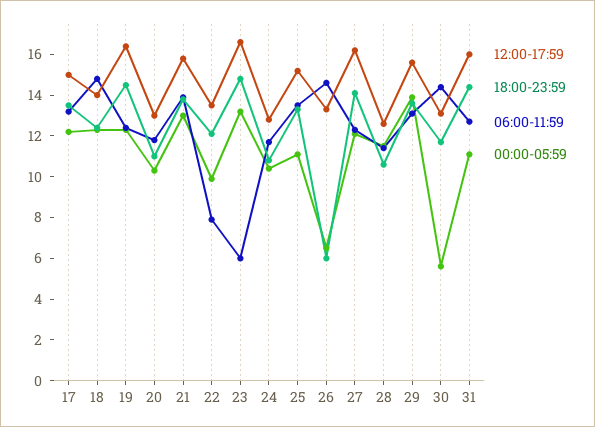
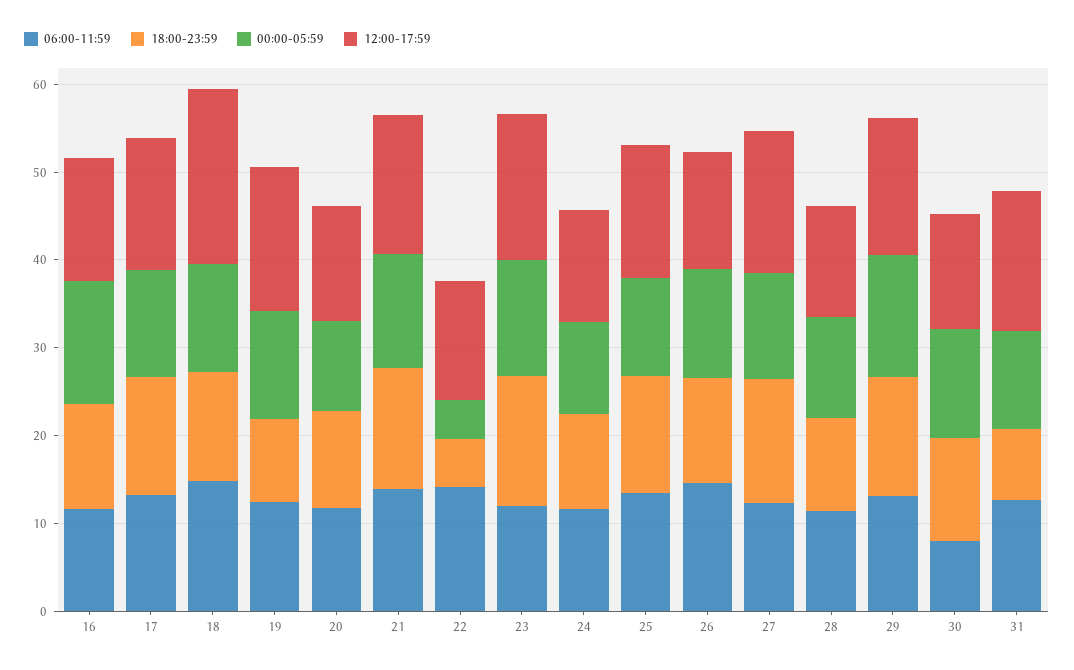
12:00-17:59, 18: 14 -> 20
18:00-23:59, 19: 14.5 -> 10
18:00-23:59, 22: 12 -> 6
06:00-11:59, 22: 8 -> 14
00:00-05:59, 22: 10 -> 4
06:00-11:59, 23: 6 -> 12
18:00-23:59, 26: 6 -> 12
00:00-05:59, 26: 6.5 -> 12
06:00-11:59, 30: 14.5 -> 8
00:00-05:59, 30: 5.5 -> 12
18:00-23:59, 31: 14.5 -> 8
06:00-11:59, 16: none -> 12
18:00-23:59, 16: none -> 12
00:00-05:59, 16: none -> 14
12:00-17:59, 16: none -> 14

